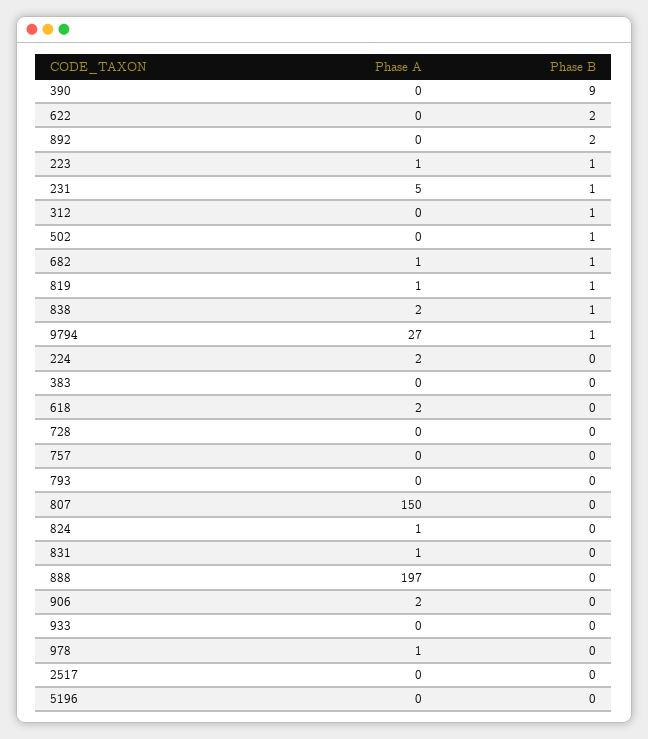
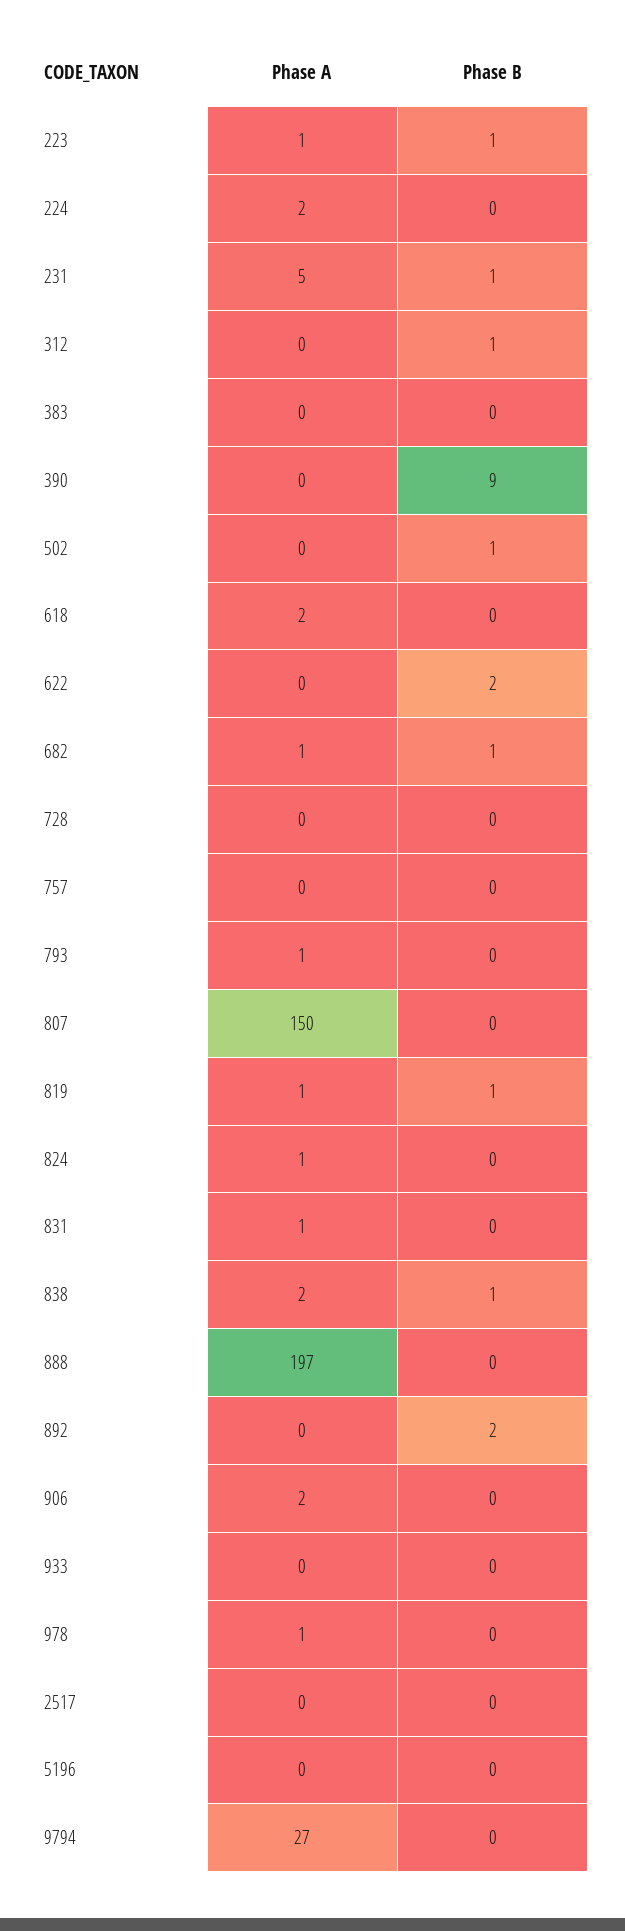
Phase B, 9794: 1 -> 0
Phase A, 793: 0 -> 1

